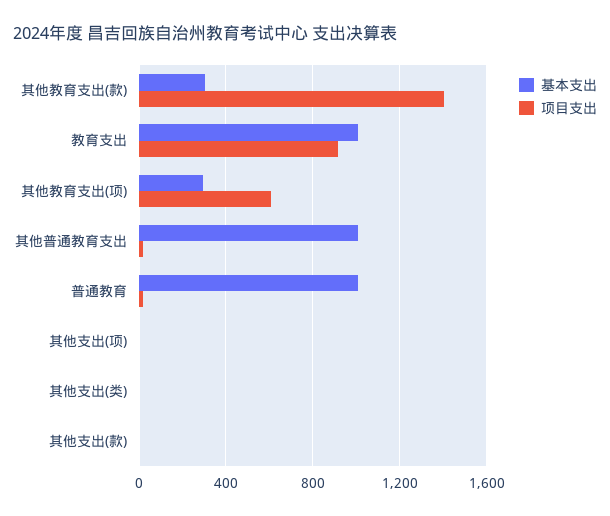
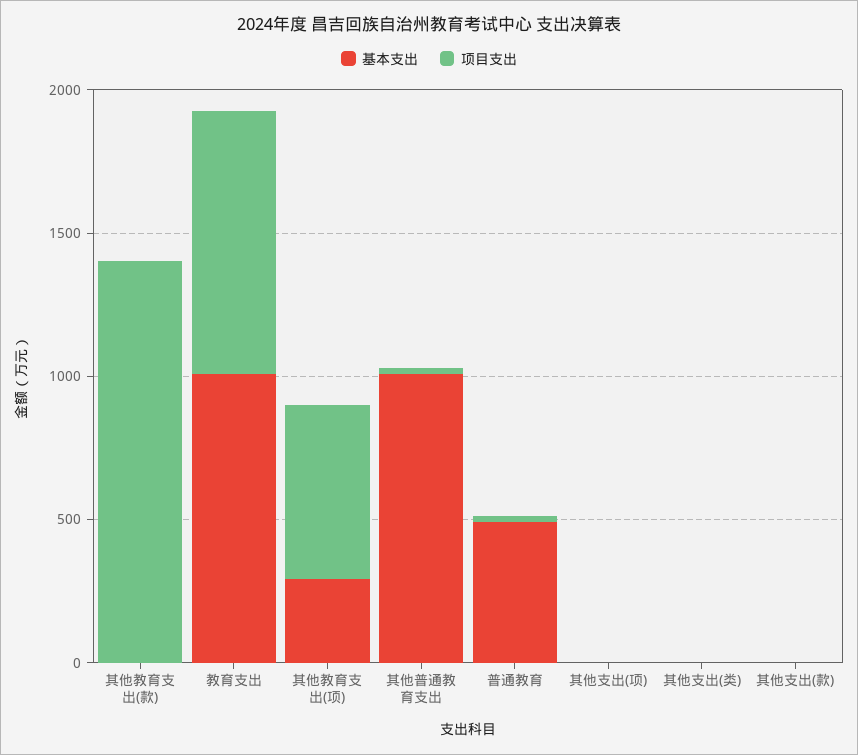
基本支出, 其他教育支出(款): 300 -> 0
基本支出, 普通教育: 1000 -> 500

